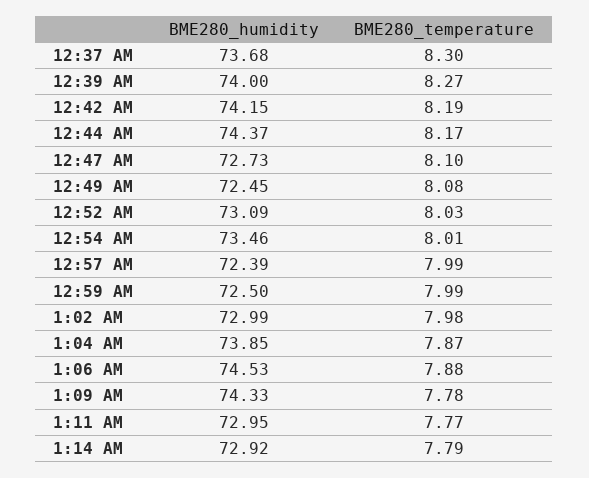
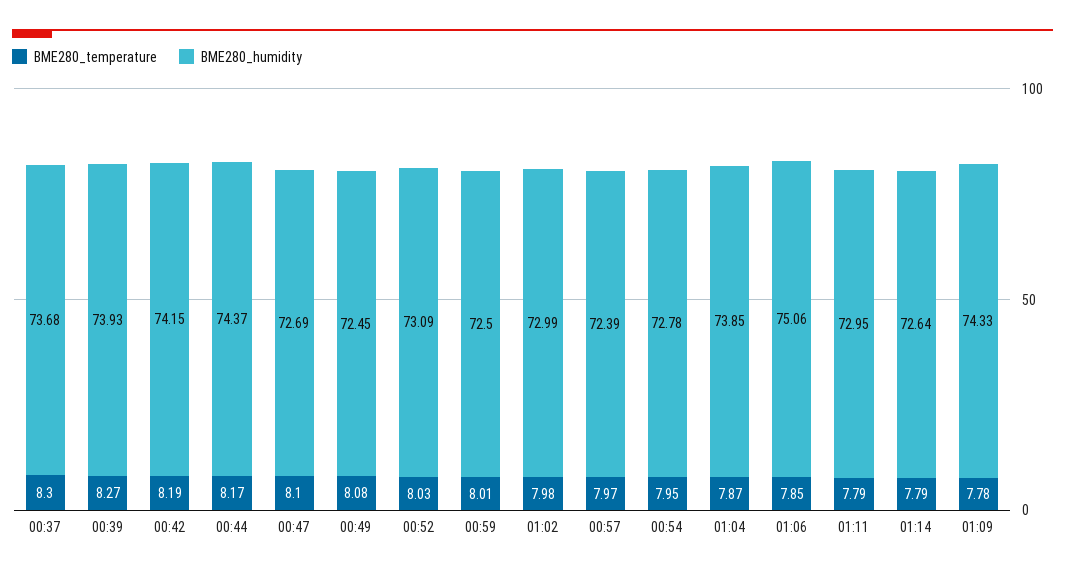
BME280_humidity, 12:39 AM: 74 -> 73.93
BME280_humidity, 12:47 AM: 72.73 -> 72.69
BME280_humidity, 12:54 AM: 73.46 -> 72.78
BME280_temperature, 12:54 AM: 8.01 -> 7.95
BME280_temperature, 12:57 AM: 7.99 -> 7.97
BME280_temperature, 12:59 AM: 7.99 -> 8.01
BME280_humidity, 1:06 AM: 74.53 -> 75.06
BME280_temperature, 1:06 AM: 7.88 -> 7.85
BME280_temperature, 1:11 AM: 7.77 -> 7.79
BME280_humidity, 1:14 AM: 72.92 -> 72.64

